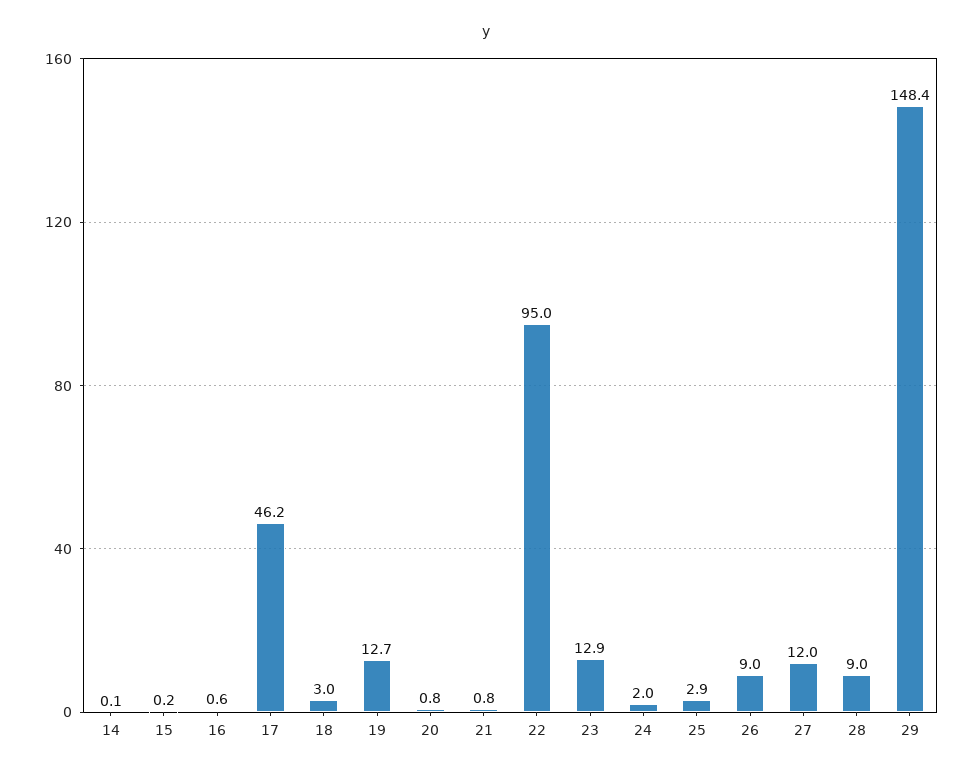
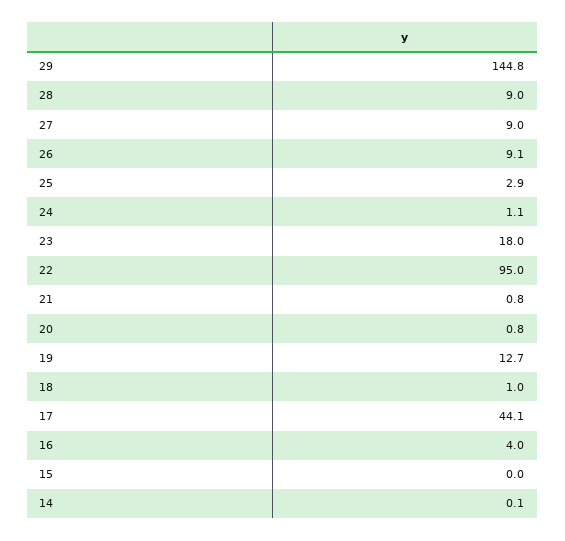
15: 0.2 -> 0
16: 0.6 -> 4
17: 46.2 -> 44.1
18: 3 -> 1
23: 12.9 -> 18
24: 2 -> 1.1
26: 9 -> 9.1
27: 12 -> 9
29: 148.4 -> 144.8

